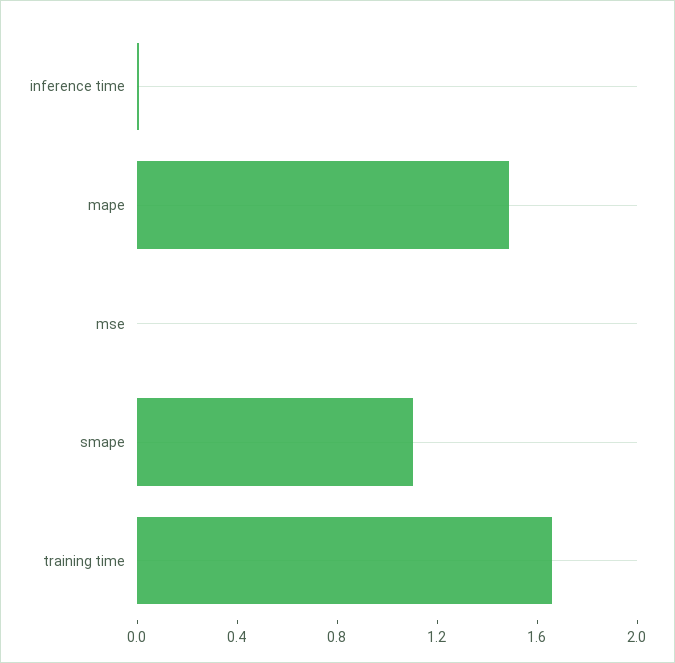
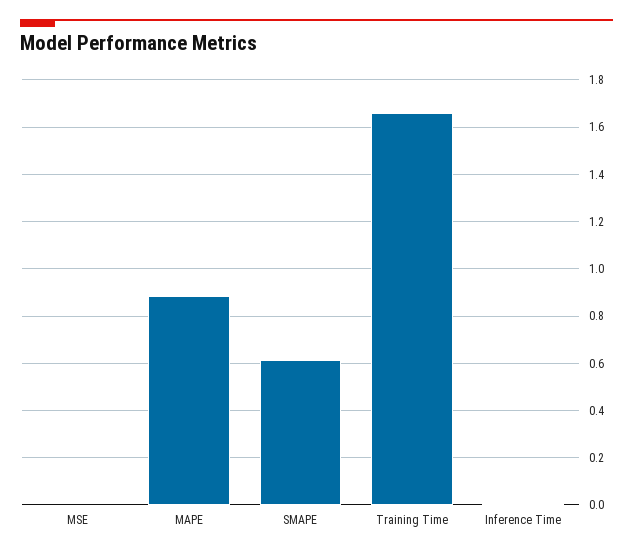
mape: 1.5 -> 0.9
smape: 1.1 -> 0.6

